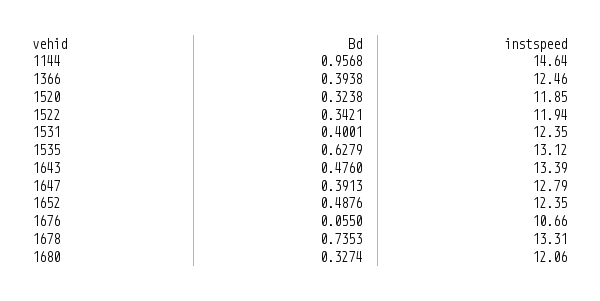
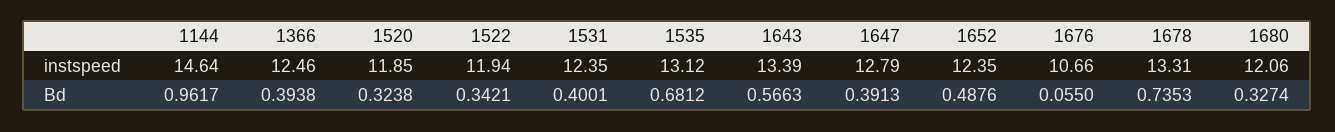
Bd, 1144: 0.9568 -> 0.9617
Bd, 1535: 0.6279 -> 0.6812
Bd, 1643: 0.476 -> 0.5663

